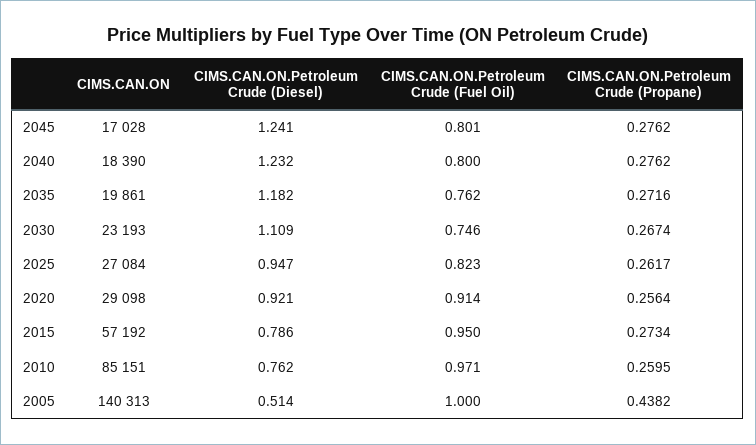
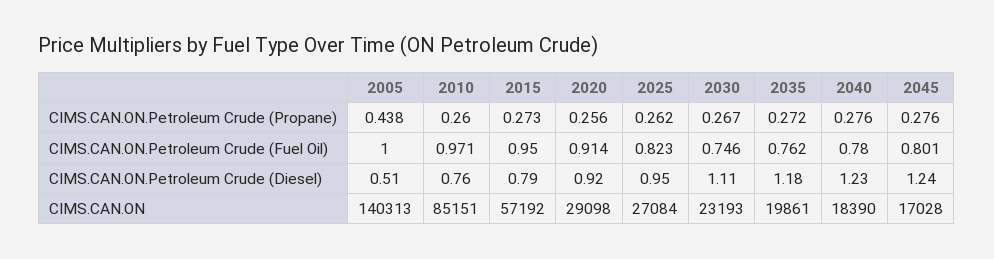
CIMS.CAN.ON.Petroleum Crude (Fuel Oil), 2040: 0.8 -> 0.78

